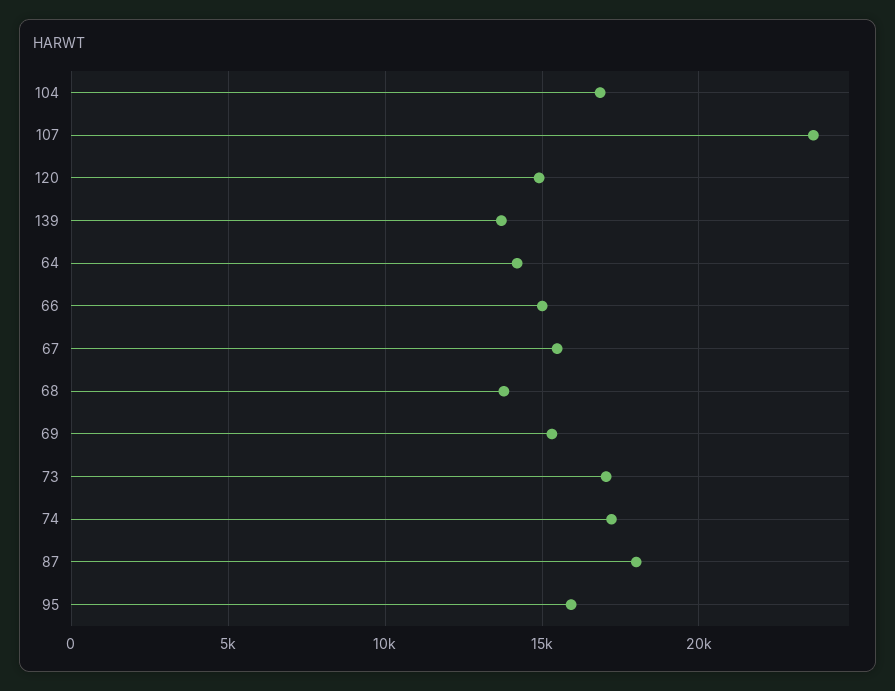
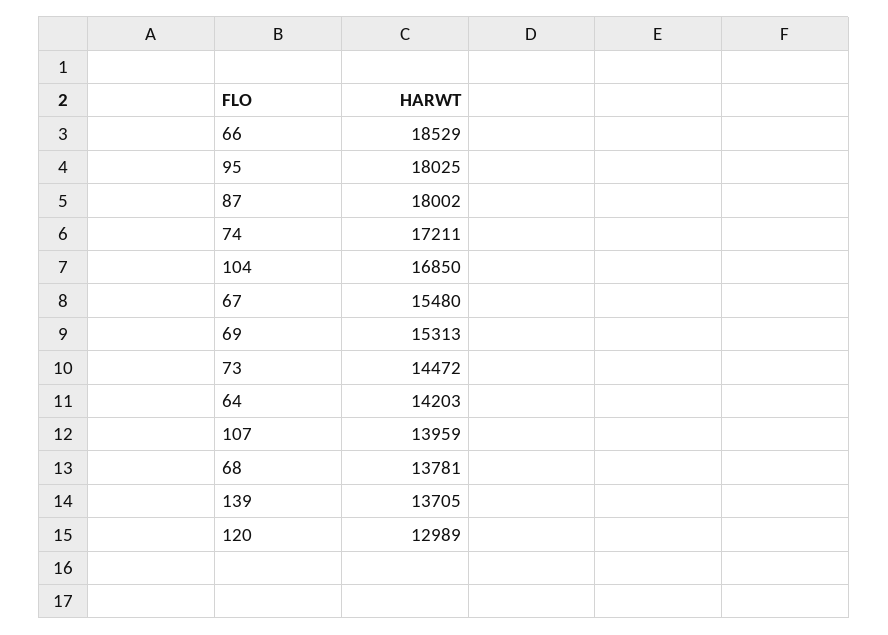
107: 23500 -> 13959
120: 15000 -> 12989
66: 15000 -> 18529
73: 17000 -> 14472
95: 16000 -> 18025

